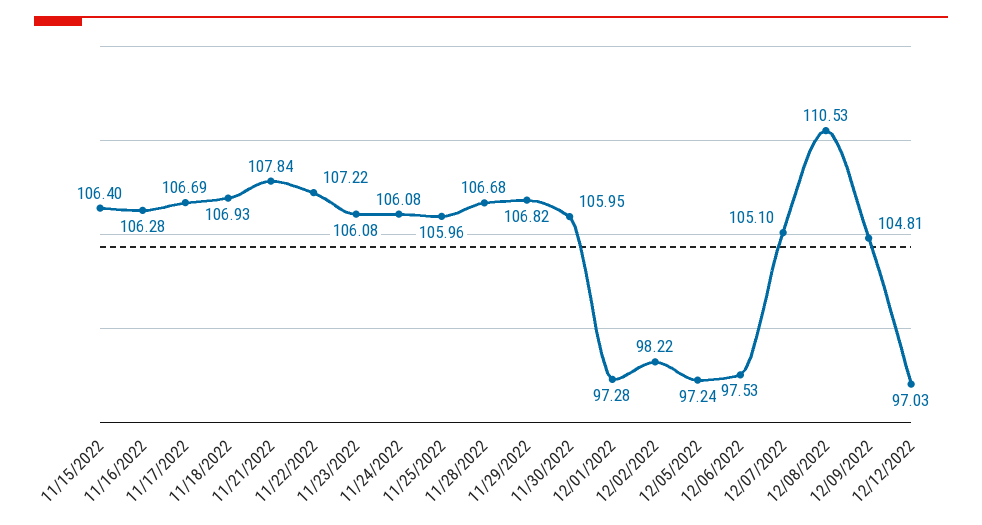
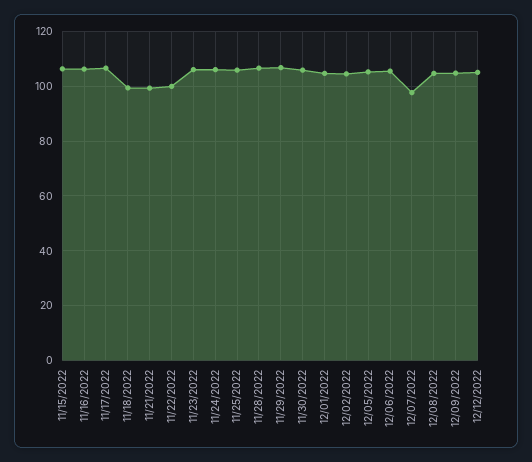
11/18/2022: 106.93 -> 100
11/21/2022: 107.84 -> 100
11/22/2022: 107.22 -> 100
12/01/2022: 97.28 -> 105
12/02/2022: 98.22 -> 105
12/05/2022: 97.24 -> 105
12/06/2022: 97.53 -> 105
12/07/2022: 105.1 -> 97.5
12/08/2022: 110.53 -> 105
12/12/2022: 97.03 -> 105

